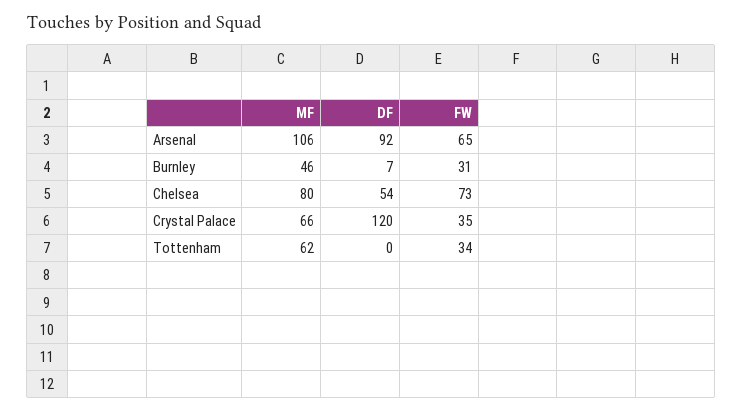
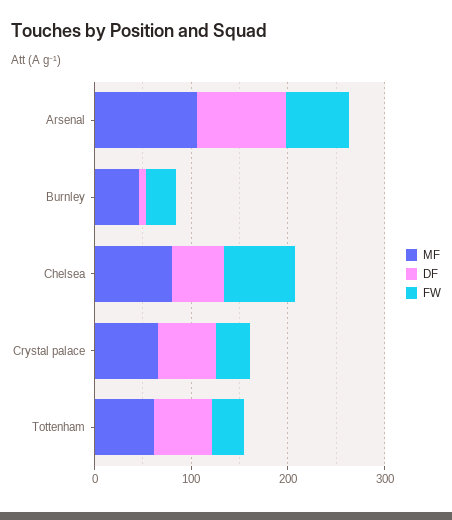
DF, Crystal Palace: 120 -> 60
DF, Tottenham: 0 -> 60

